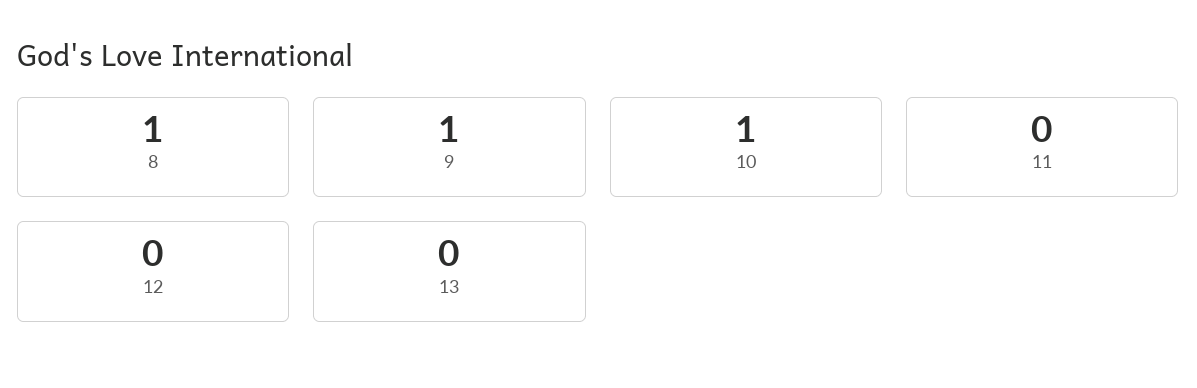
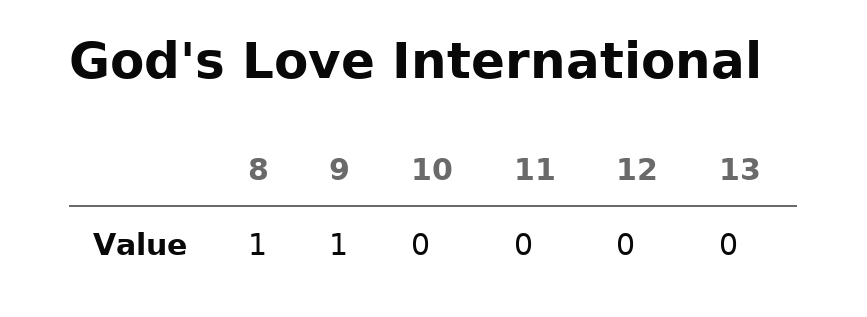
10: 1 -> 0

